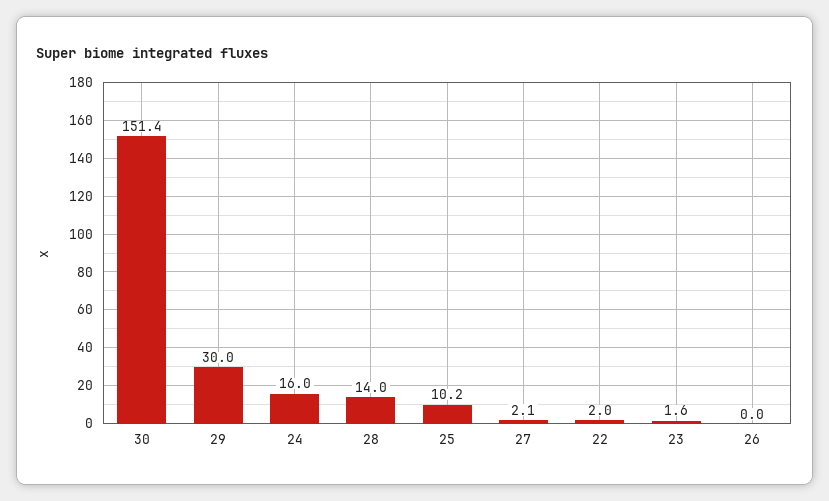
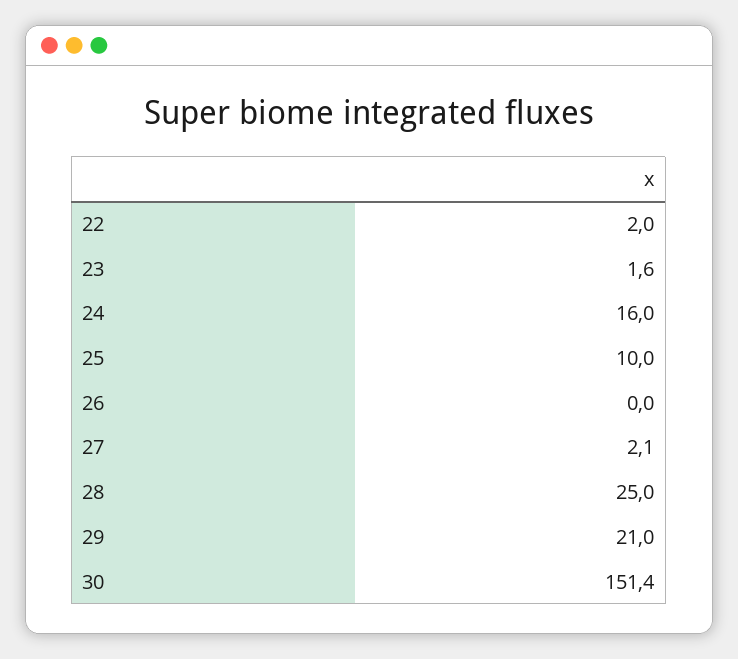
29: 30 -> 21
28: 14 -> 25
25: 10.2 -> 10

